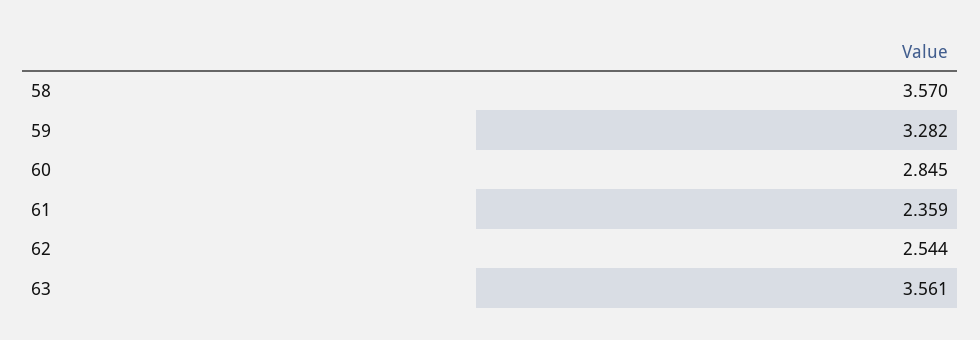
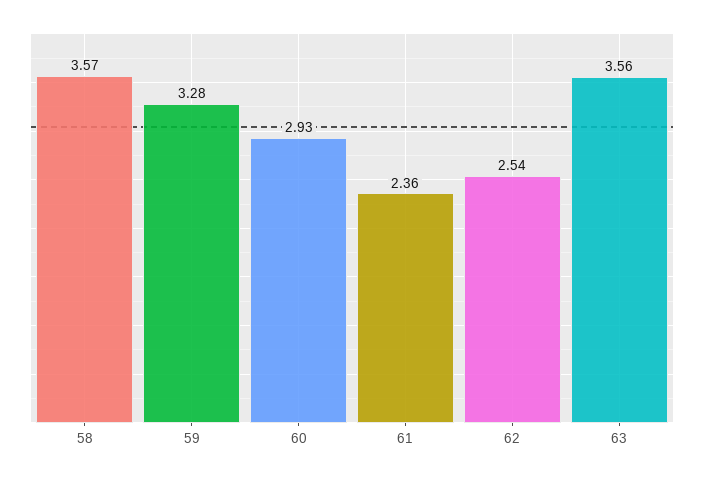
60: 2.845 -> 2.93

